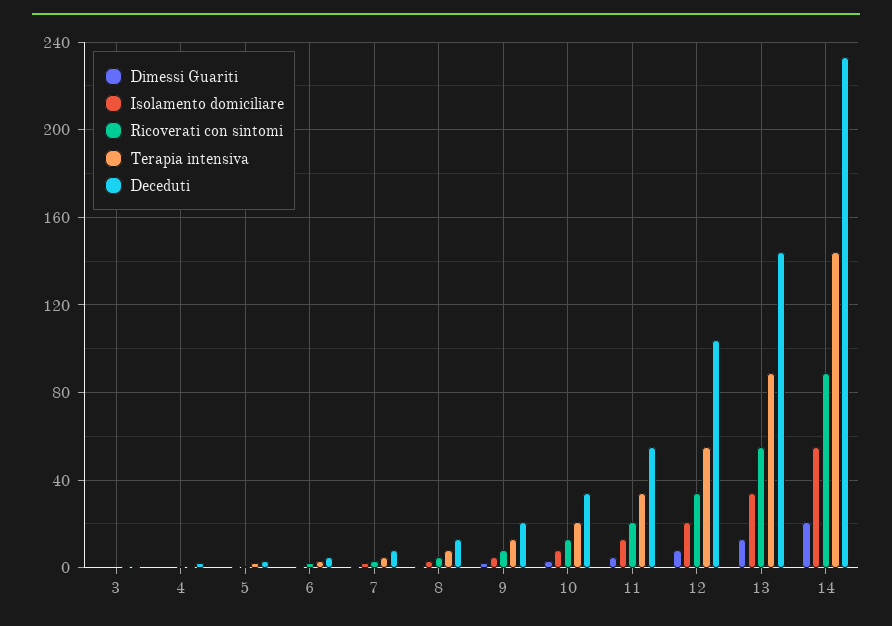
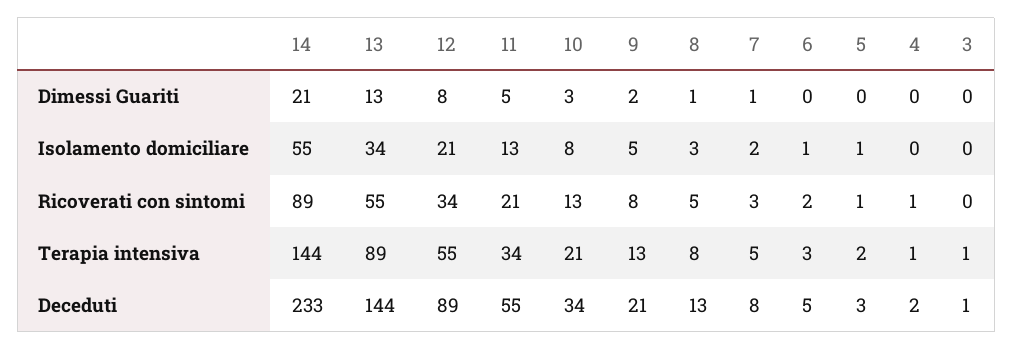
Deceduti, 12: 105 -> 89

